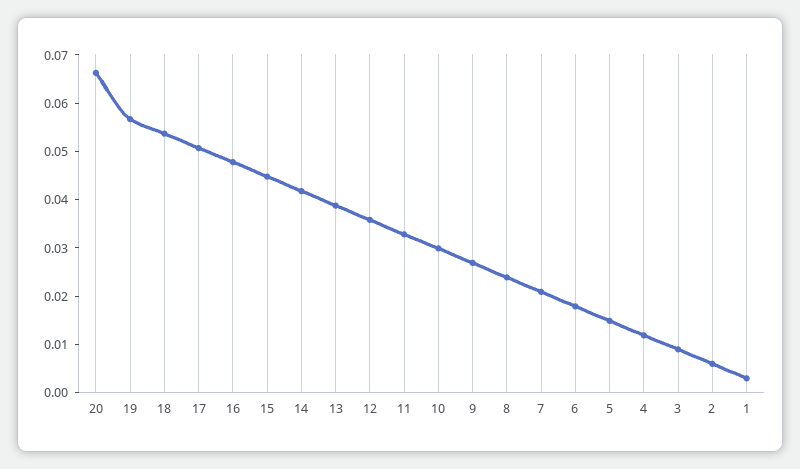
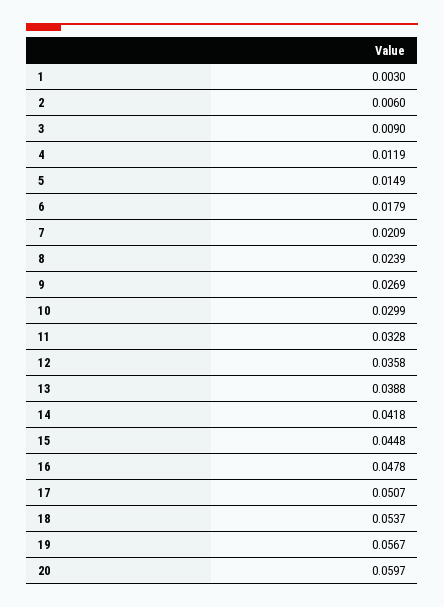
20: 0.066 -> 0.0597

